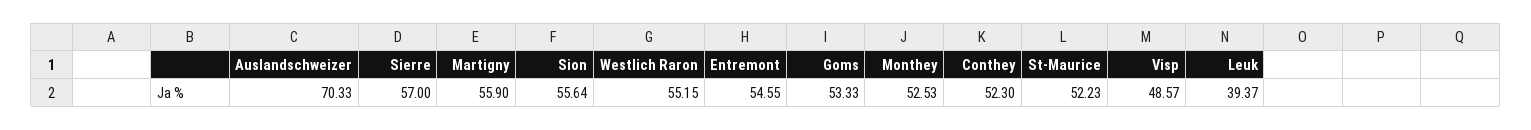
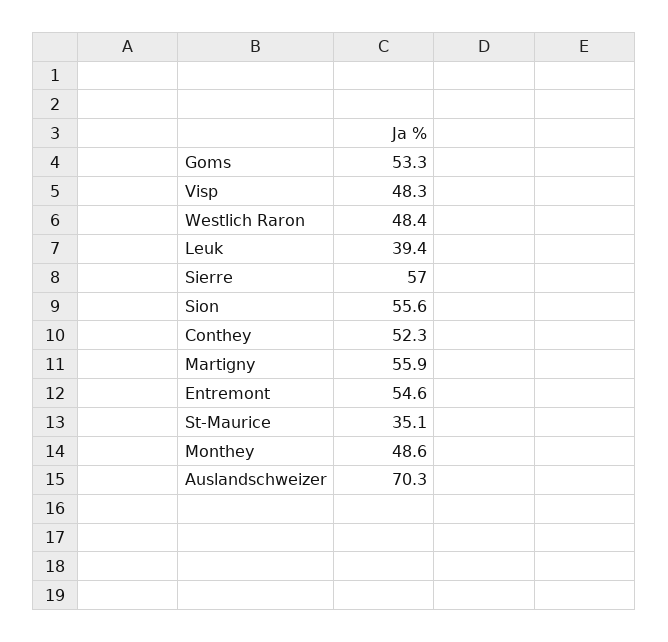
Westlich Raron: 55.15 -> 48.4
Monthey: 52.53 -> 48.6
St-Maurice: 52.23 -> 35.1
Visp: 48.57 -> 48.3

